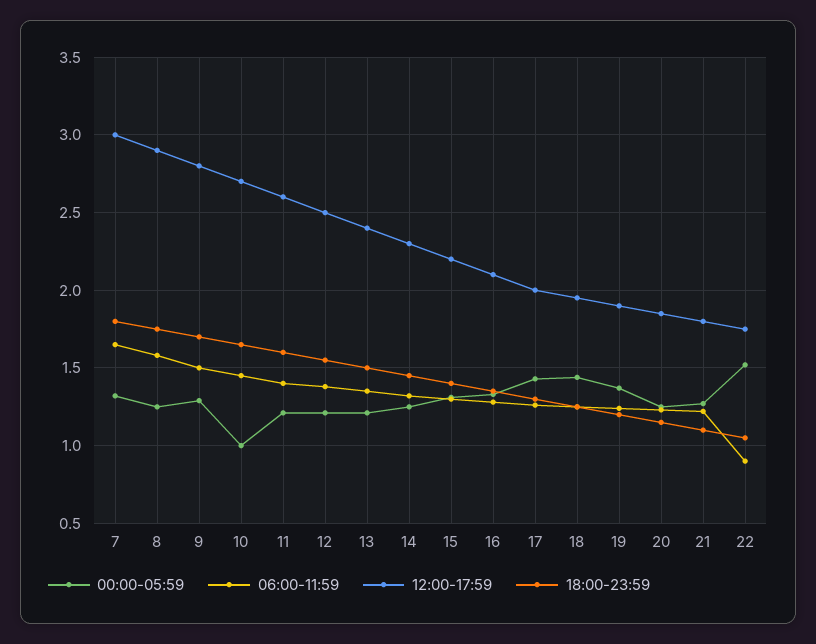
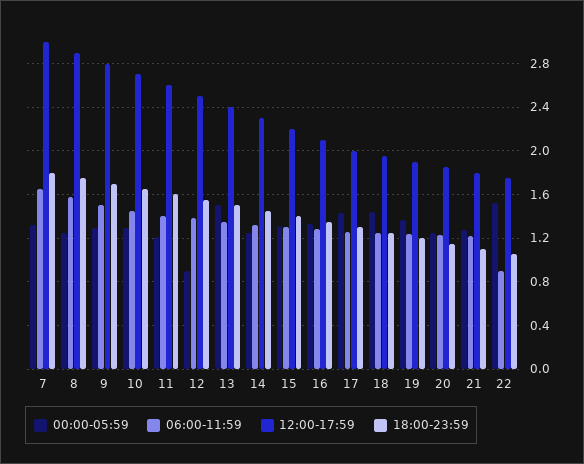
00:00-05:59, 10: 1 -> 1.3
00:00-05:59, 12: 1.2 -> 0.9
00:00-05:59, 13: 1.2 -> 1.5

